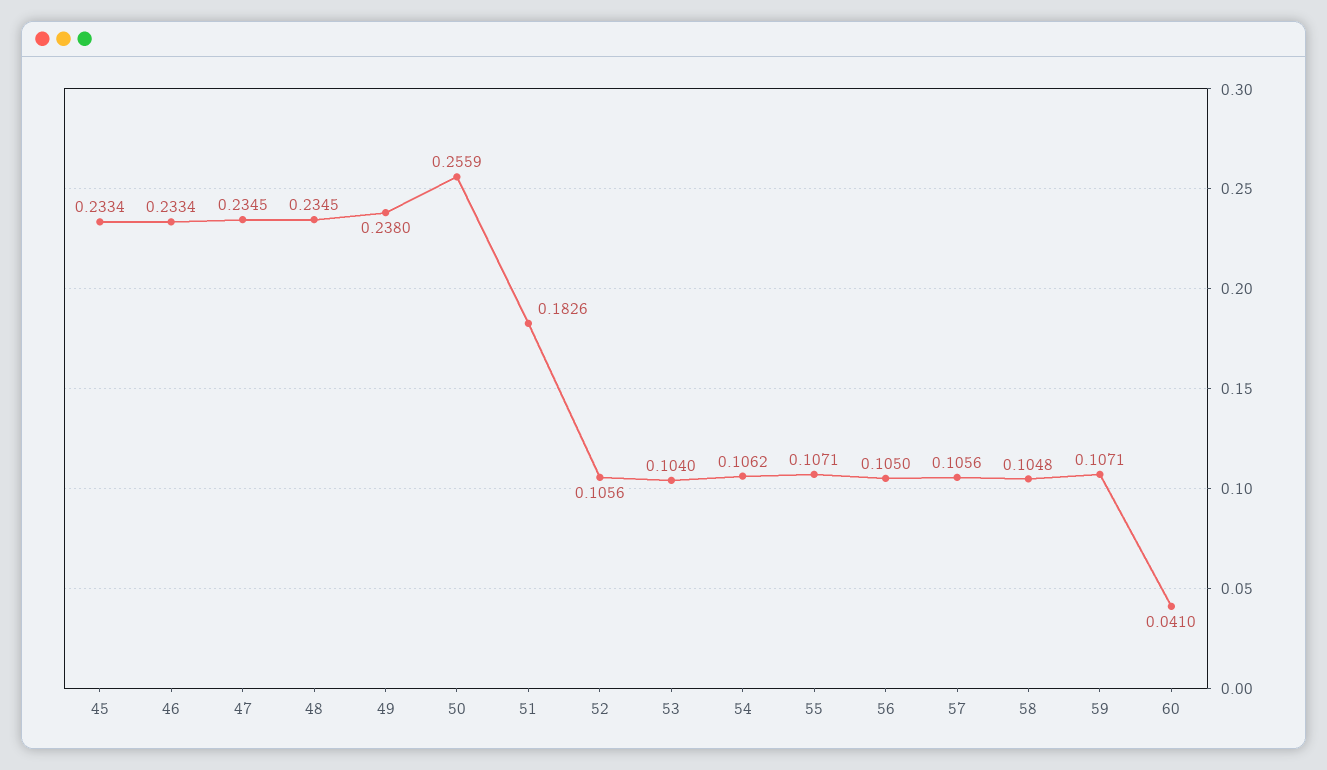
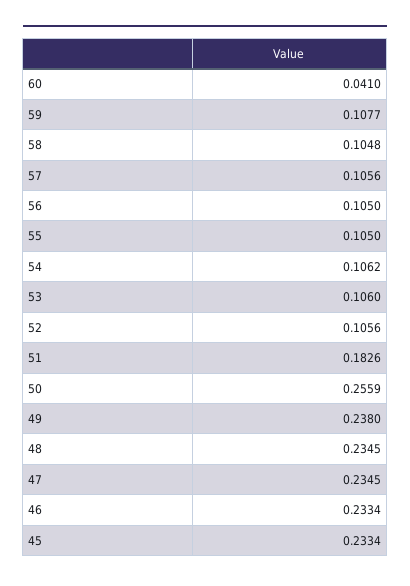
53: 0.104 -> 0.106
55: 0.1071 -> 0.105
59: 0.1071 -> 0.1077

